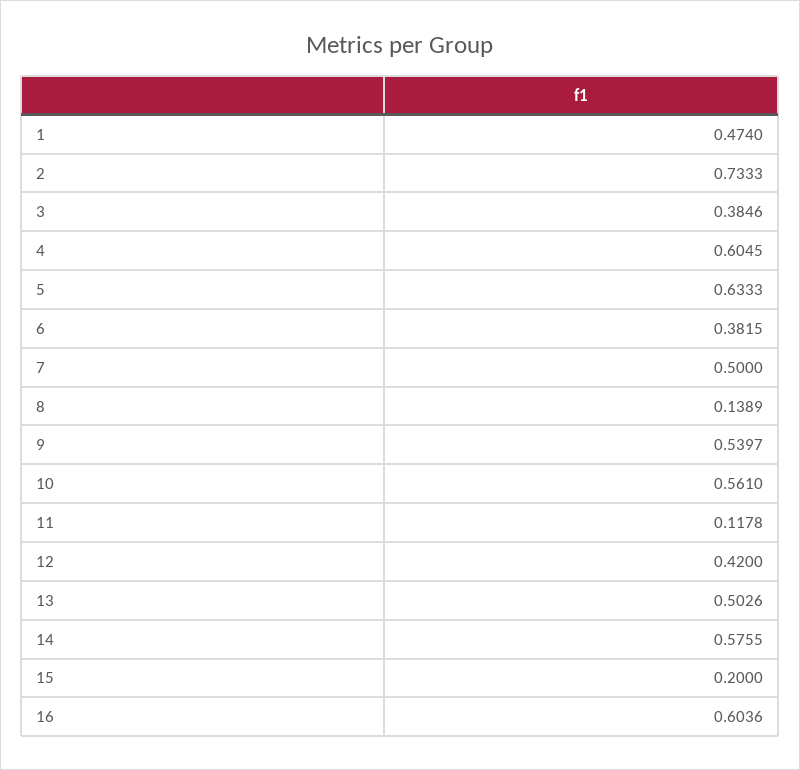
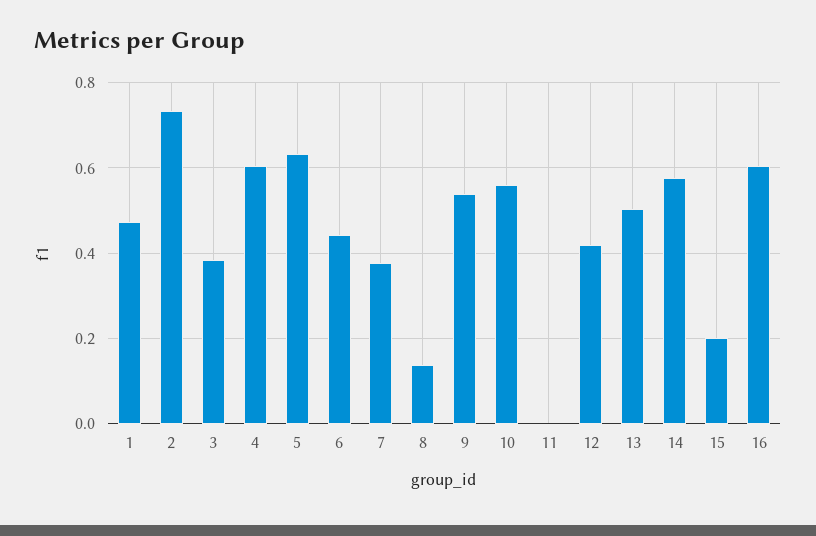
6: 0.3815 -> 0.44
7: 0.5 -> 0.38
11: 0.1178 -> 0

